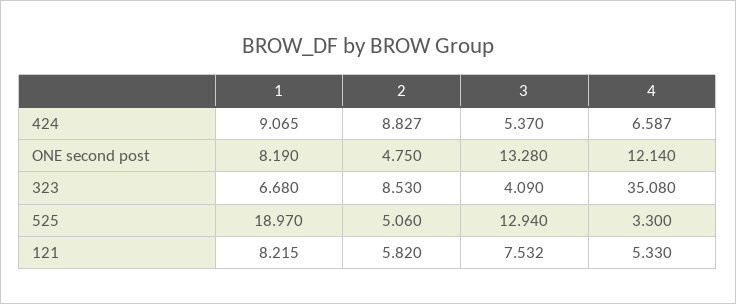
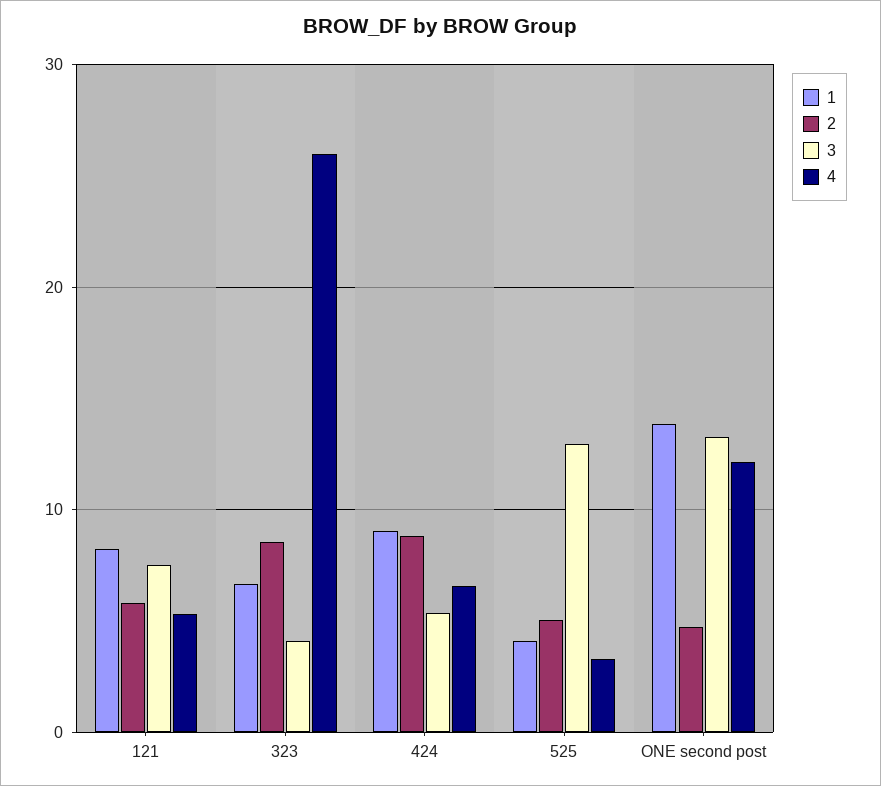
1, ONE second post: 8.19 -> 14
4, 323: 35.08 -> 26
1, 525: 18.97 -> 4

